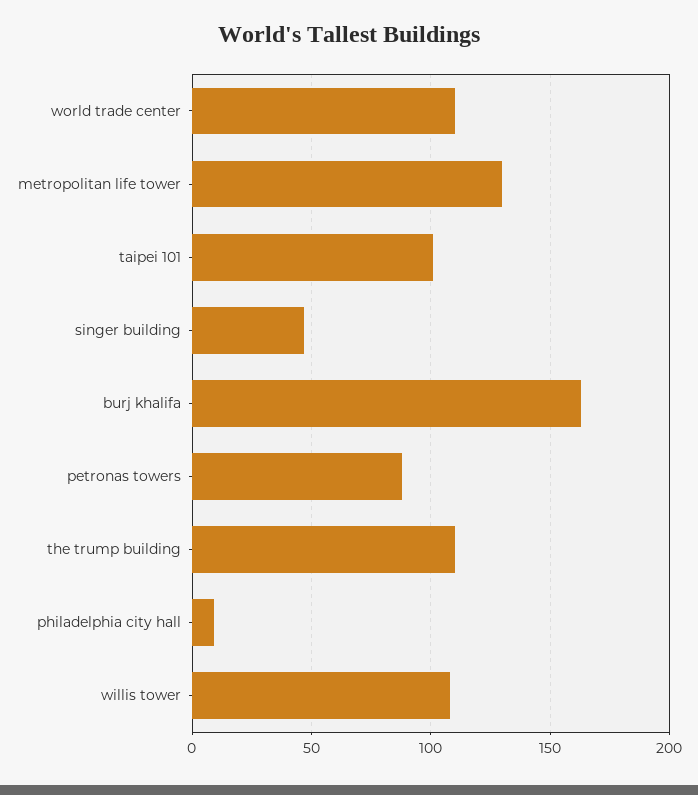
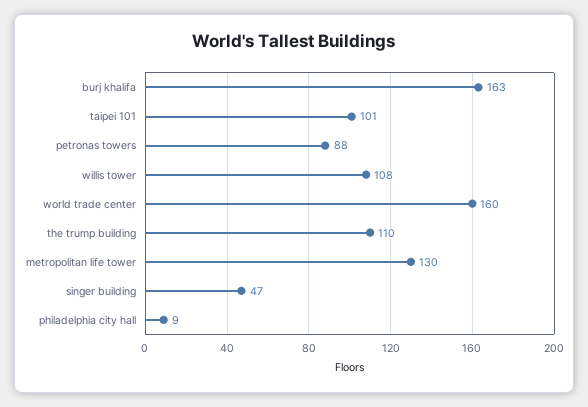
world trade center: 110 -> 160

